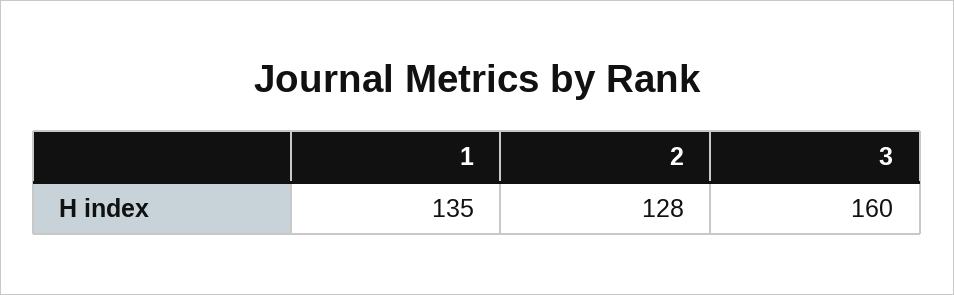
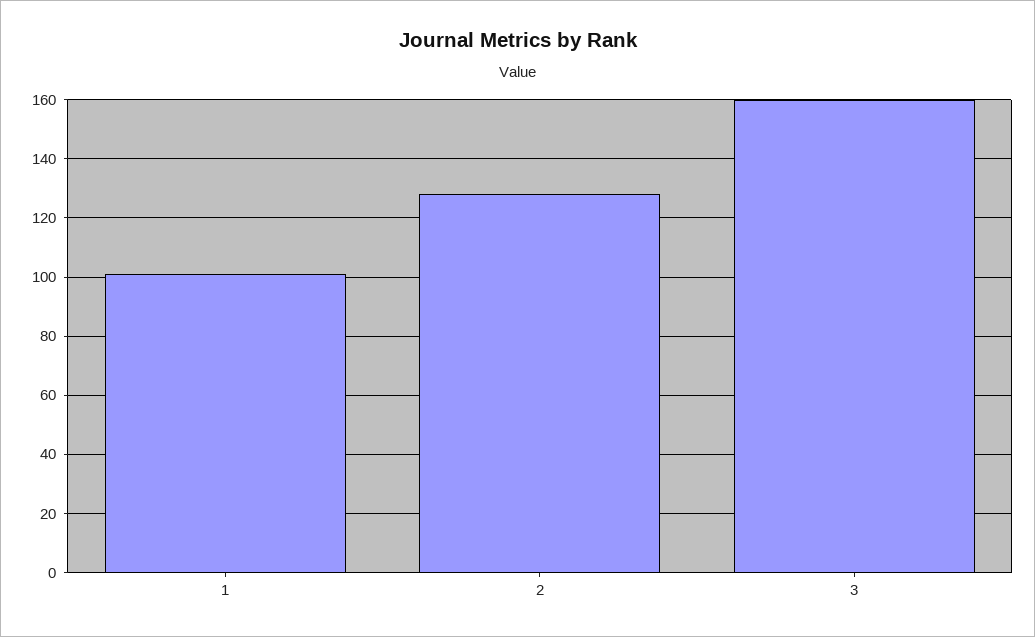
1: 135 -> 100

